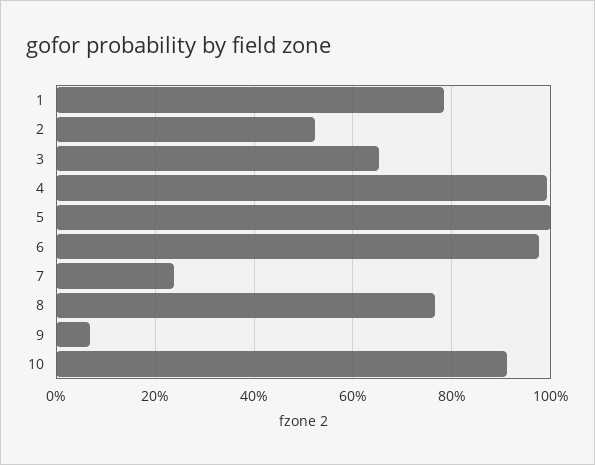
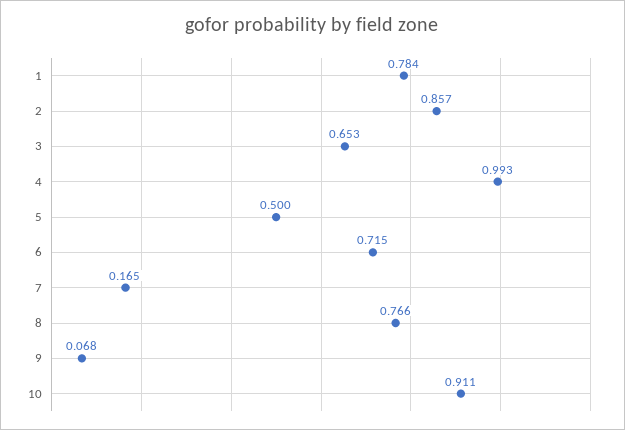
2: 0.52 -> 0.857
5: 1 -> 0.5
6: 0.98 -> 0.715
7: 0.24 -> 0.165

